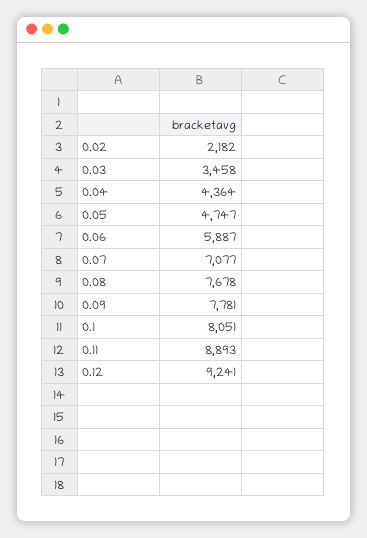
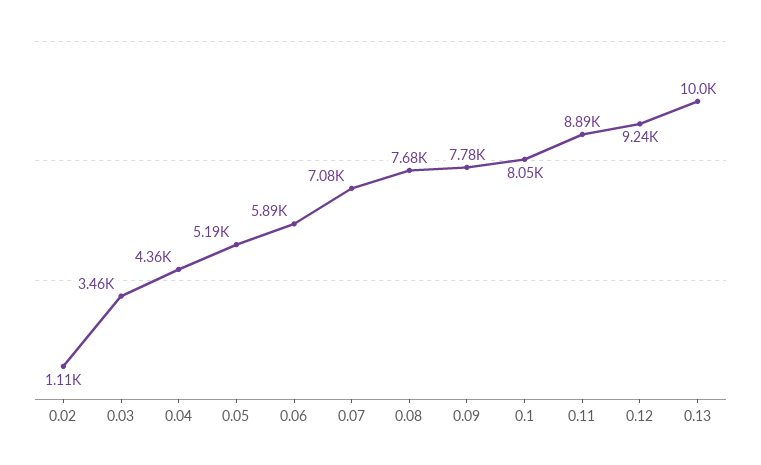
0.02: 2182 -> 1110
0.05: 4747 -> 5190
0.13: none -> 10000

